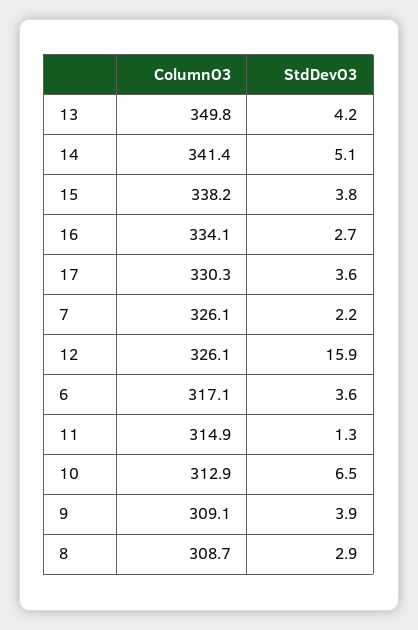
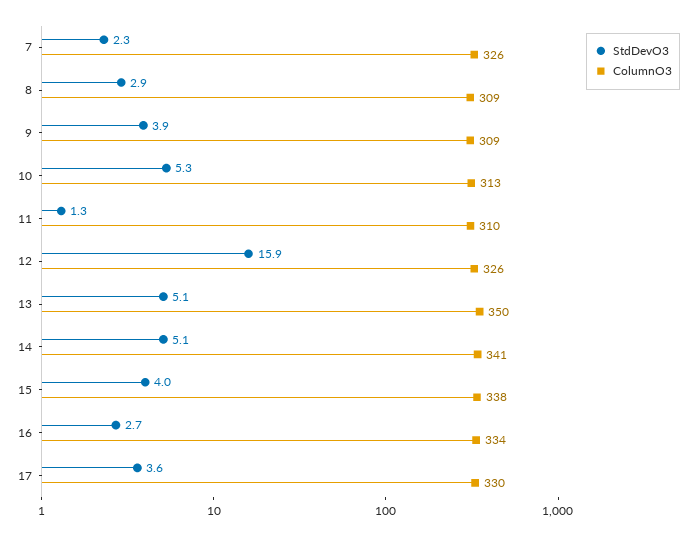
StdDevO3, 13: 4.2 -> 5.1
StdDevO3, 15: 3.8 -> 4
StdDevO3, 7: 2.2 -> 2.3
ColumnO3, 6: 317.1 -> none
StdDevO3, 6: 3.6 -> none
ColumnO3, 11: 314.9 -> 310
StdDevO3, 10: 6.5 -> 5.3

